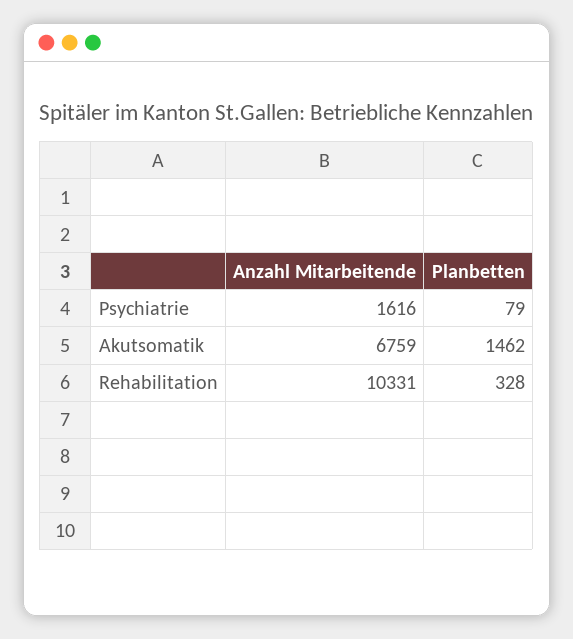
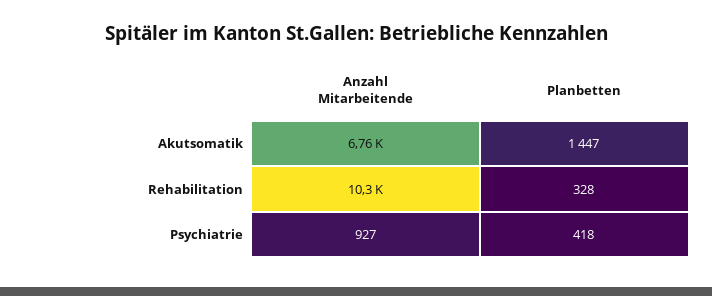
Anzahl Mitarbeitende, Psychiatrie: 1616 -> 927
Planbetten, Psychiatrie: 79 -> 418
Planbetten, Akutsomatik: 1462 -> 1447

